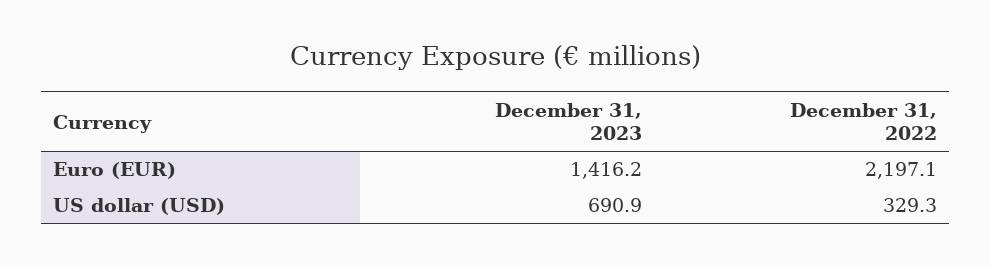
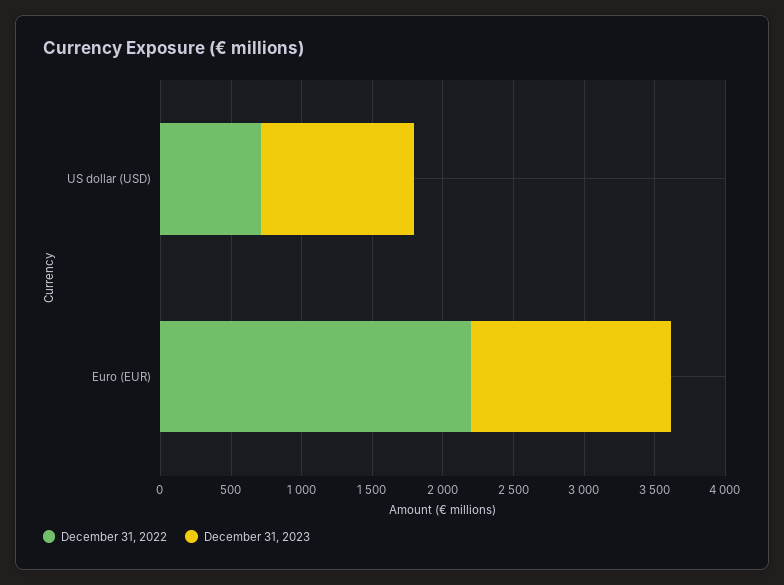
December 31, 2023, US dollar (USD): 690.9 -> 1100
December 31, 2022, US dollar (USD): 329.3 -> 700

